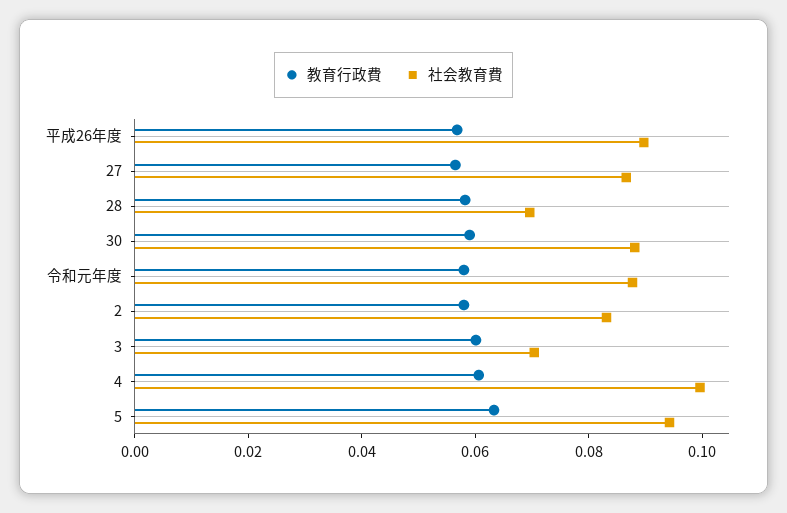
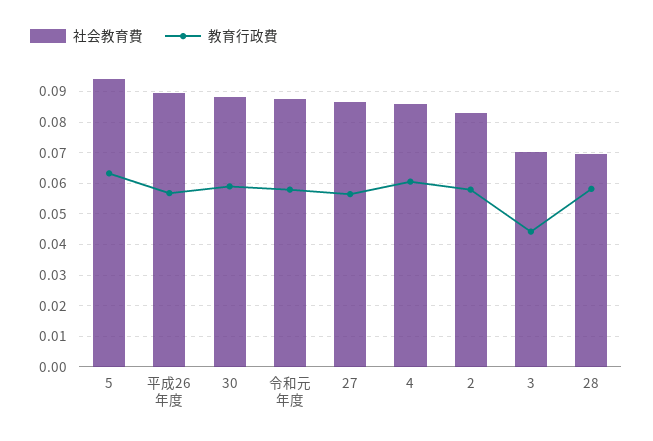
教育行政費, 3: 0.06 -> 0.044
社会教育費, 4: 0.1 -> 0.086

